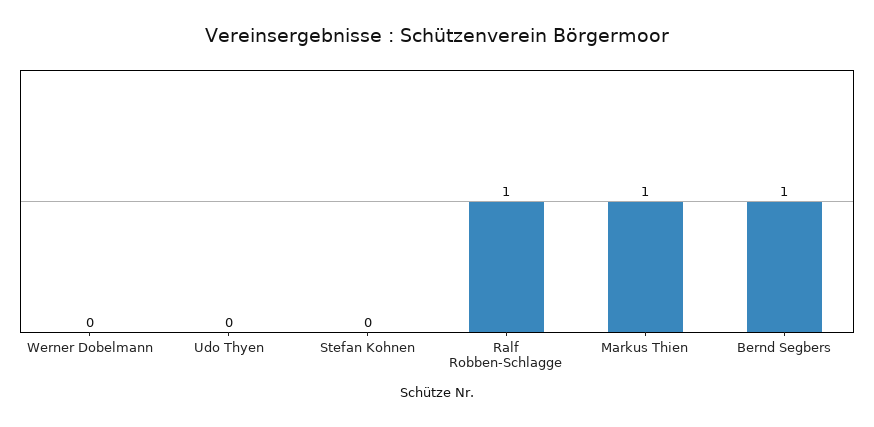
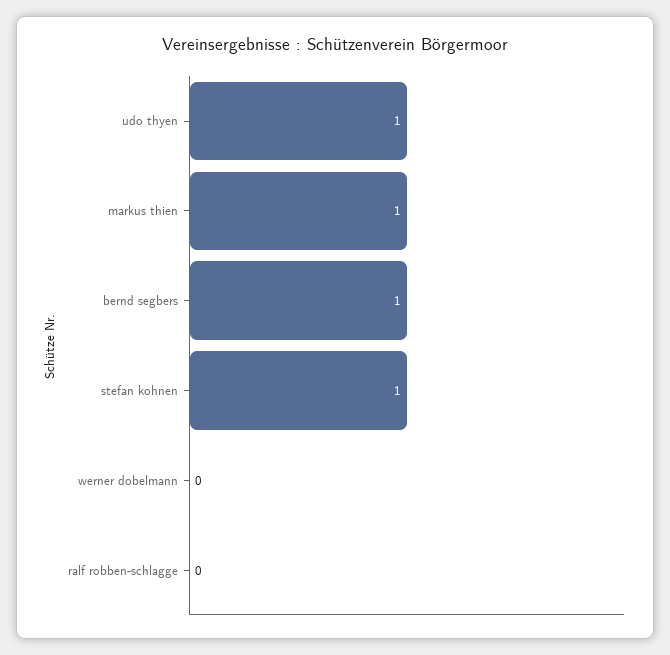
Udo Thyen: 0 -> 1
Stefan Kohnen: 0 -> 1
Ralf Robben-Schlagge: 1 -> 0

